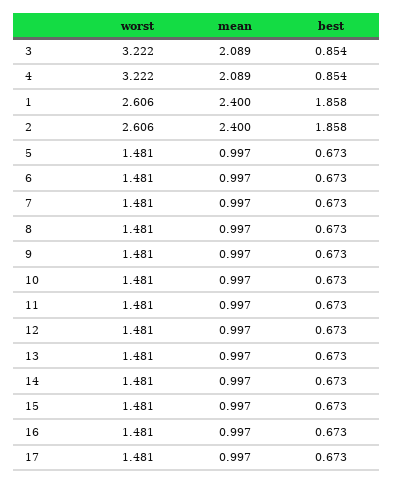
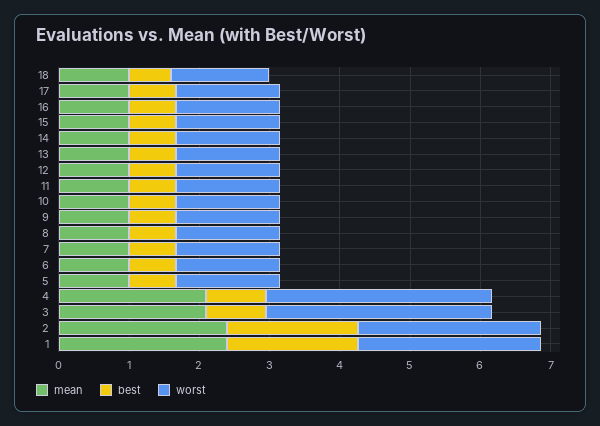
mean, 18: none -> 1
best, 18: none -> 0.6
worst, 18: none -> 1.4

